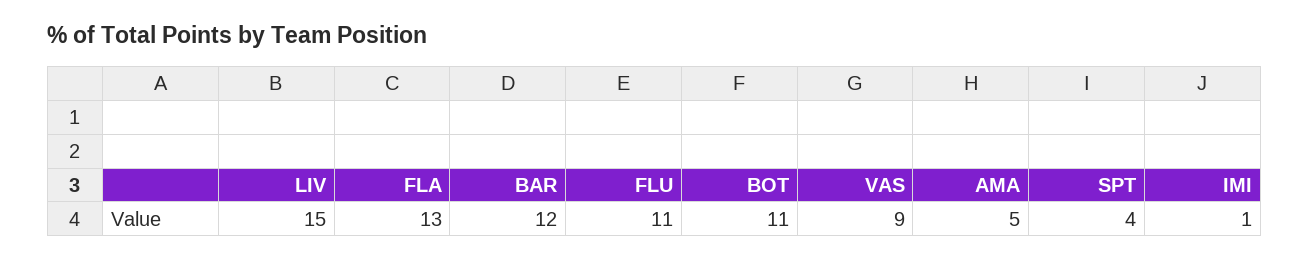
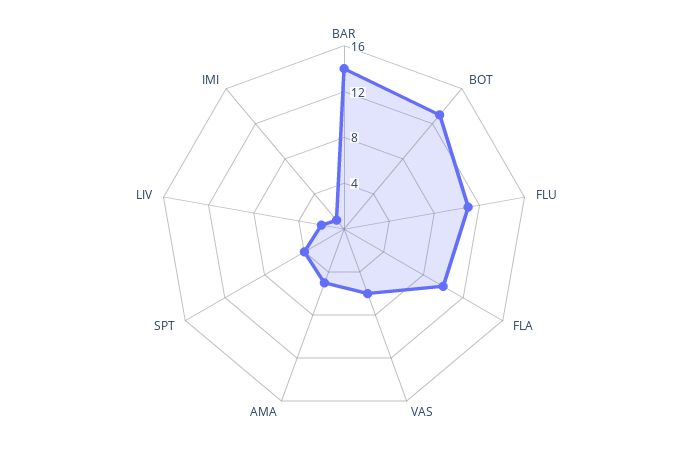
LIV: 15 -> 2
FLA: 13 -> 10
BAR: 12 -> 14
BOT: 11 -> 13
VAS: 9 -> 6

